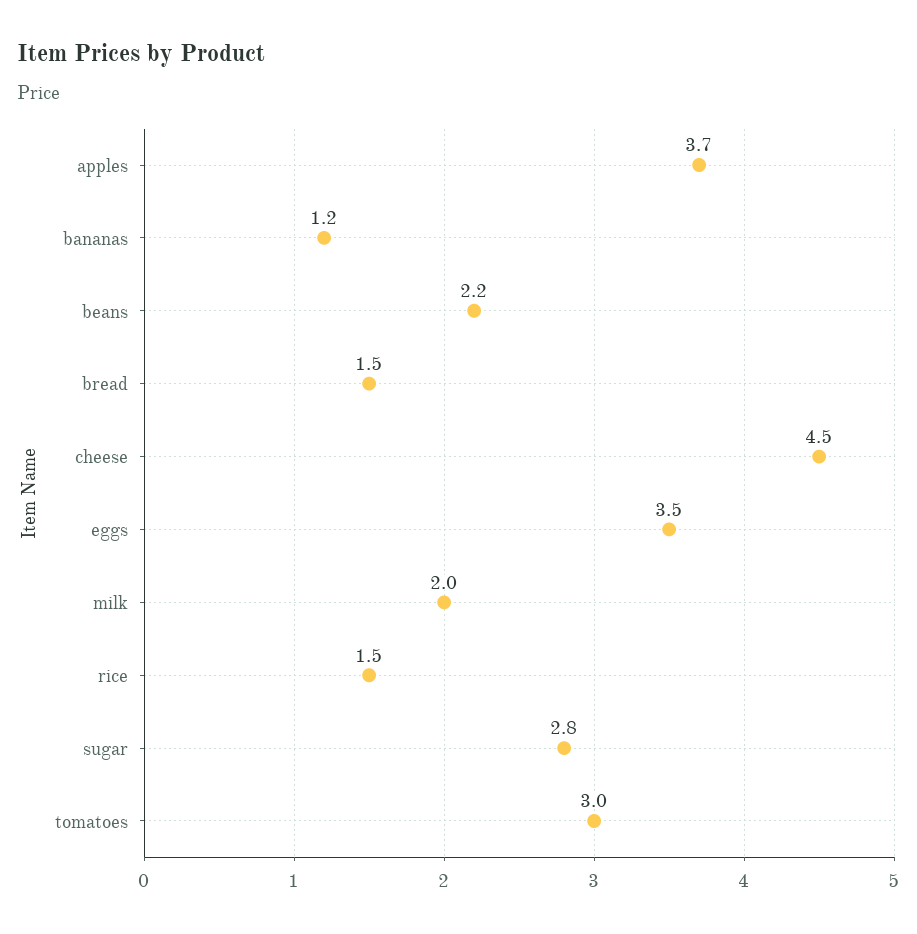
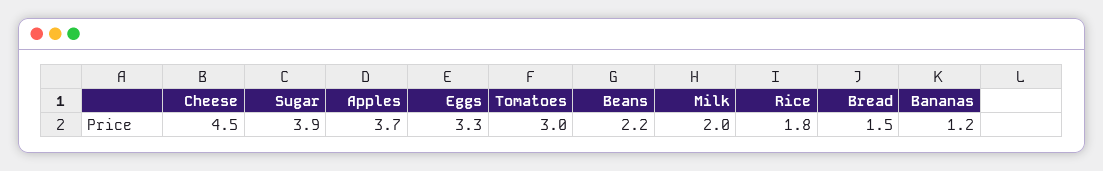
eggs: 3.5 -> 3.3
rice: 1.5 -> 1.8
sugar: 2.8 -> 3.9

